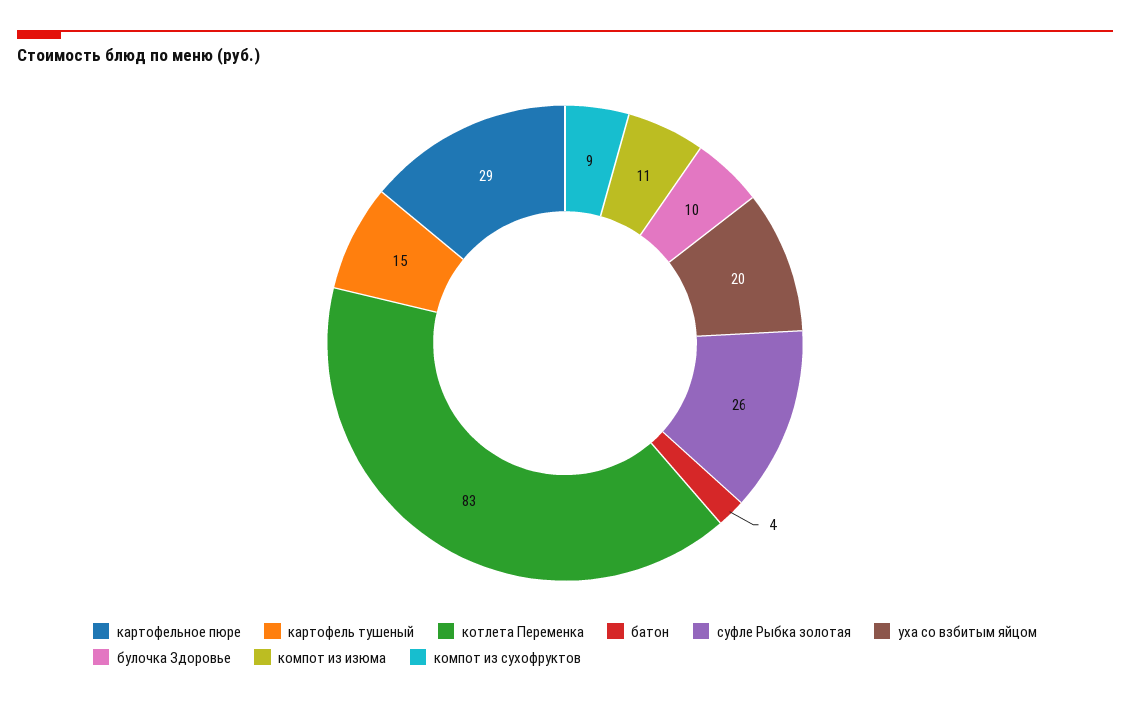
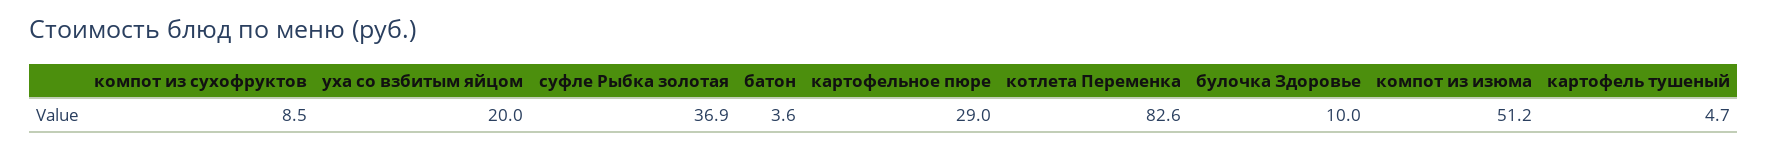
картофель тушеный: 15 -> 4.7
суфле Рыбка золотая: 26 -> 36.9
компот из изюма: 11 -> 51.2

